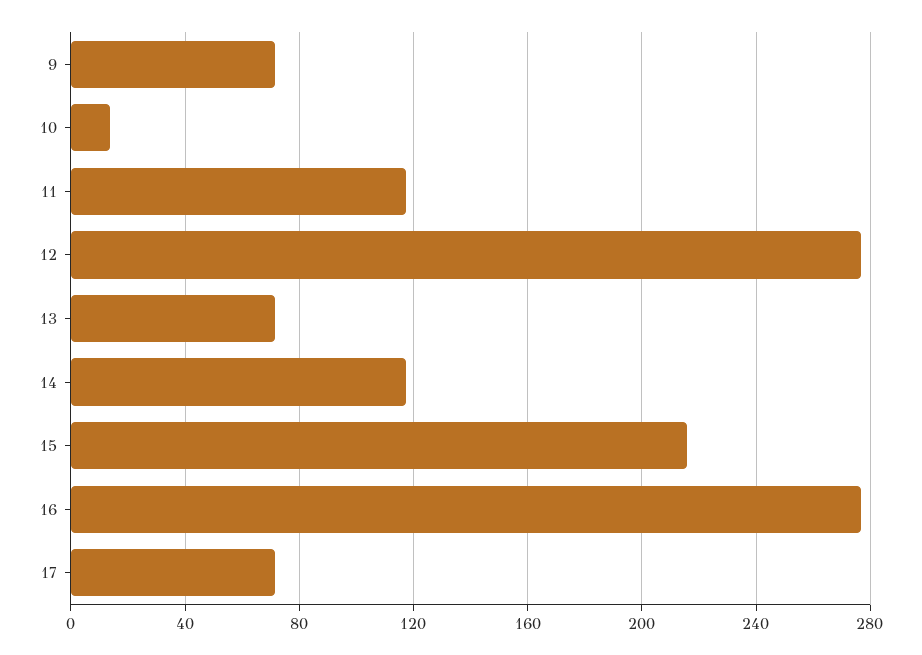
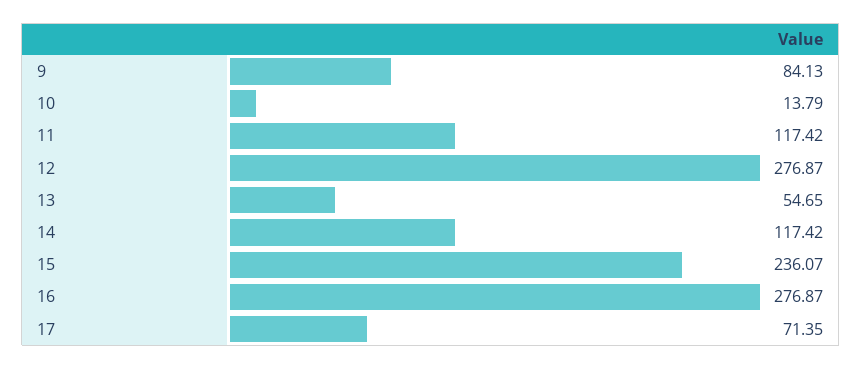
9: 70 -> 84.13
13: 70 -> 54.65
15: 215 -> 236.07

